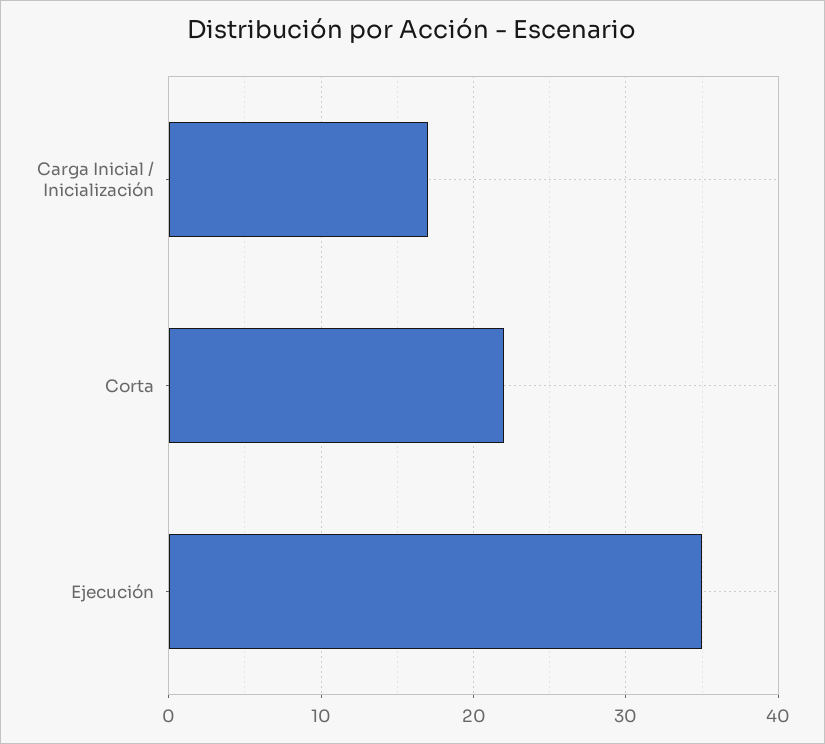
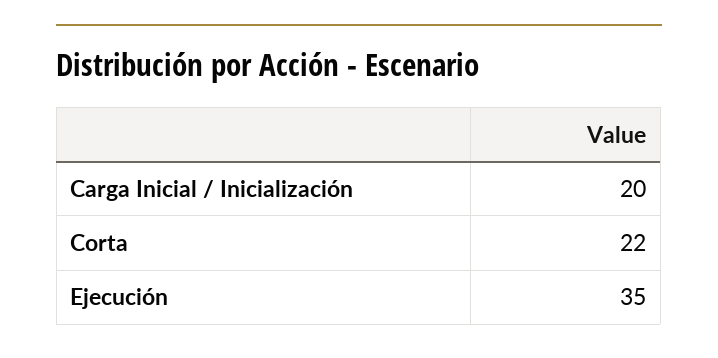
Carga Inicial / Inicialización: 17 -> 20

